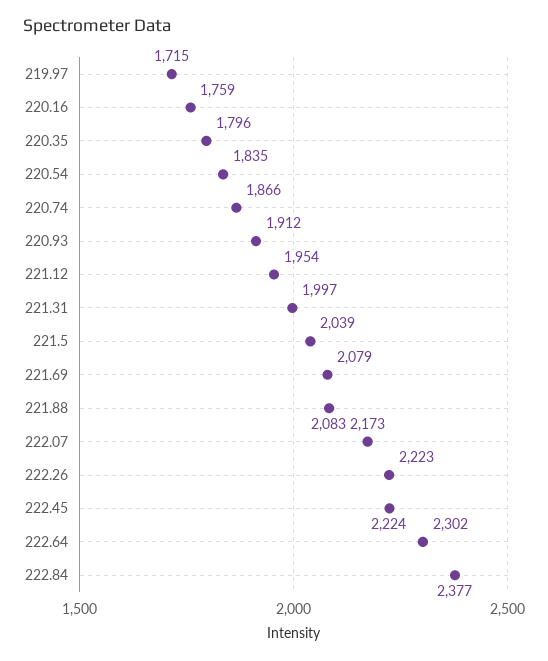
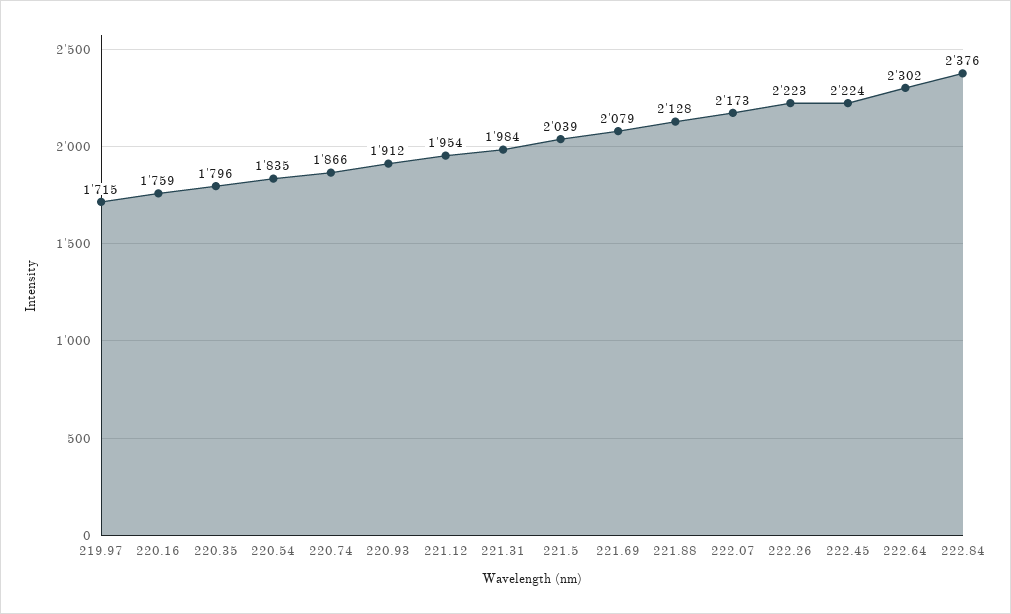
221.31: 1997 -> 1984
221.88: 2083 -> 2128
222.84: 2377 -> 2376

